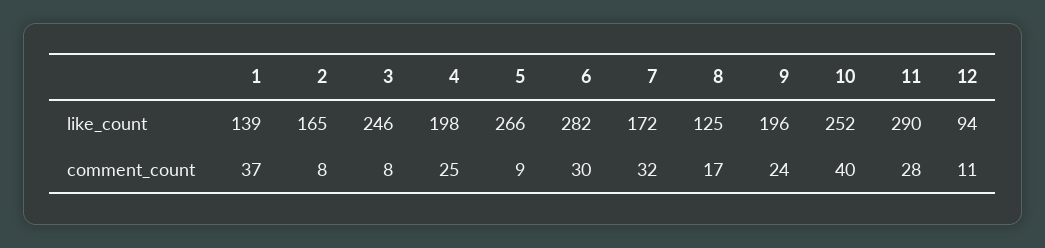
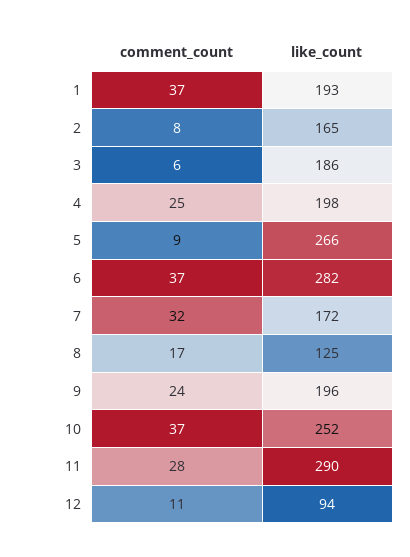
1, like_count: 139 -> 193
3, like_count: 246 -> 186
3, comment_count: 8 -> 6
6, comment_count: 30 -> 37
10, comment_count: 40 -> 37

